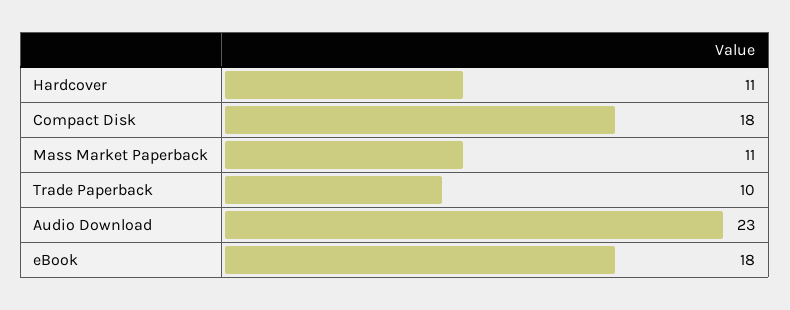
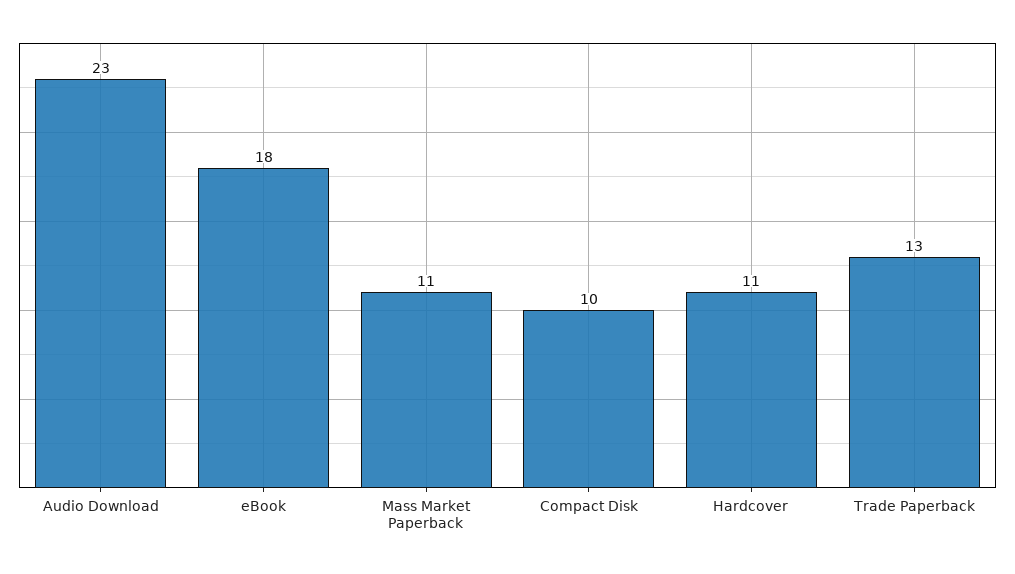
Compact Disk: 18 -> 10
Trade Paperback: 10 -> 13

